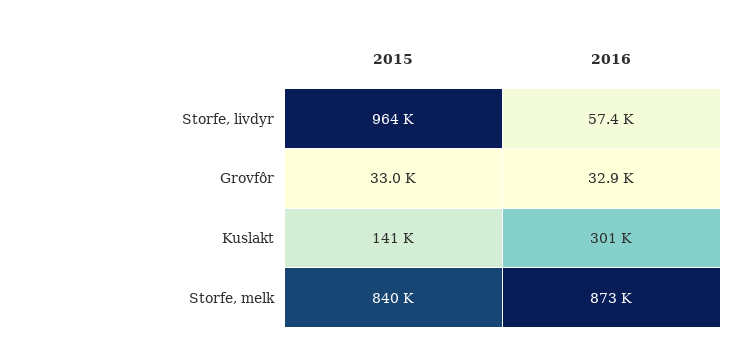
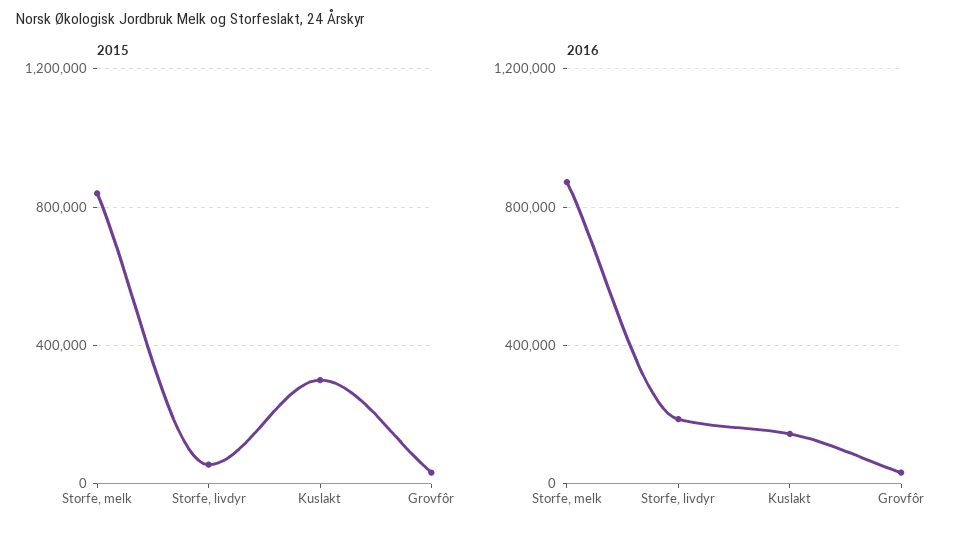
2015, Storfe, livdyr: 964000 -> 50000
2016, Storfe, livdyr: 57400 -> 200000
2015, Kuslakt: 141000 -> 300000
2016, Kuslakt: 301000 -> 150000

